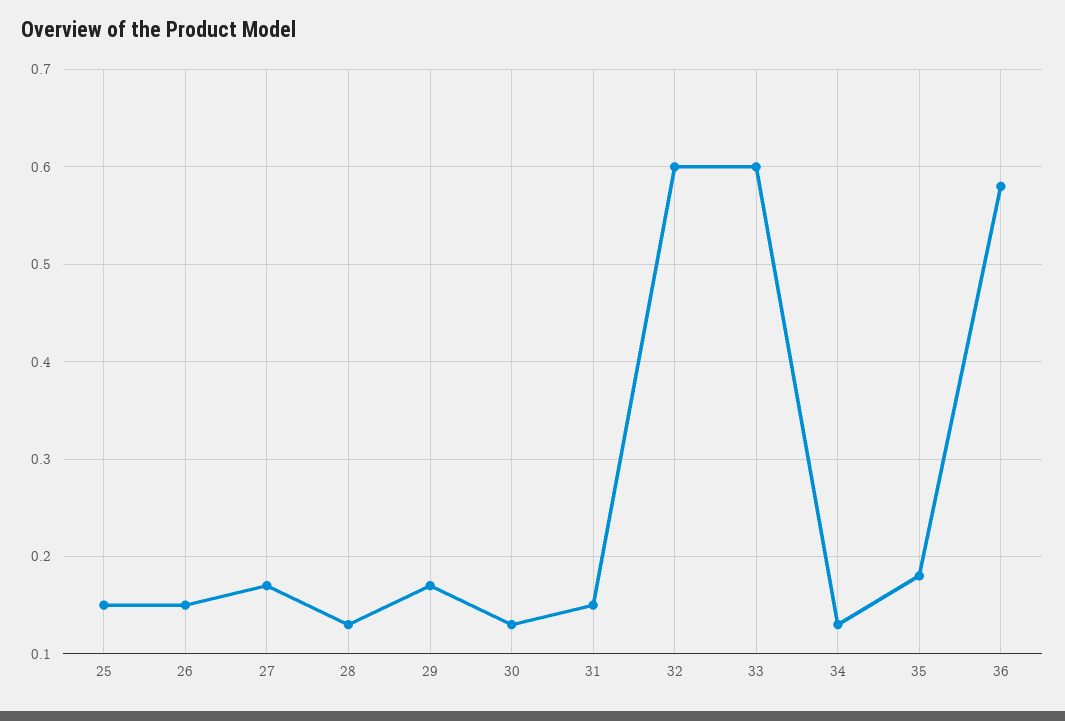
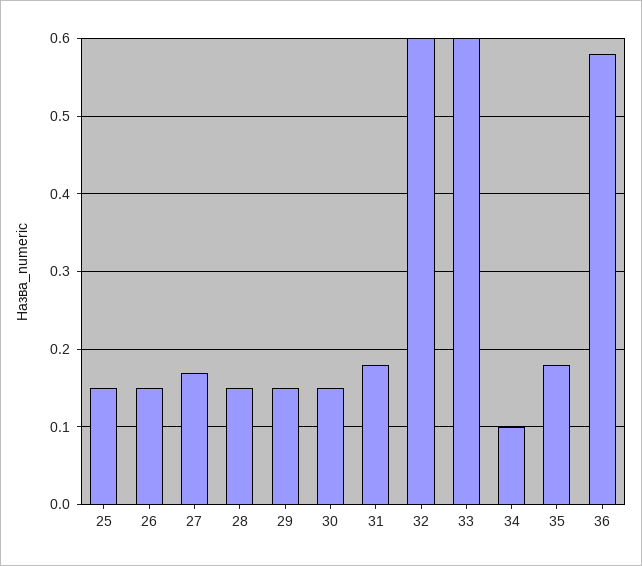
28: 0.13 -> 0.15
29: 0.17 -> 0.15
30: 0.13 -> 0.15
31: 0.15 -> 0.18
34: 0.13 -> 0.1

